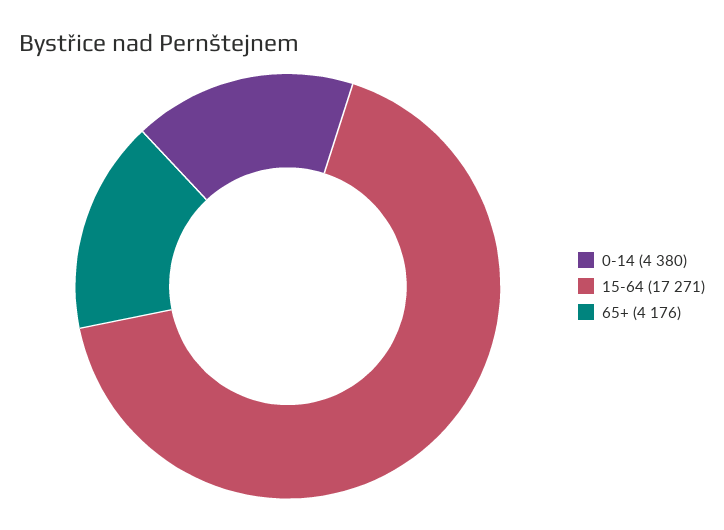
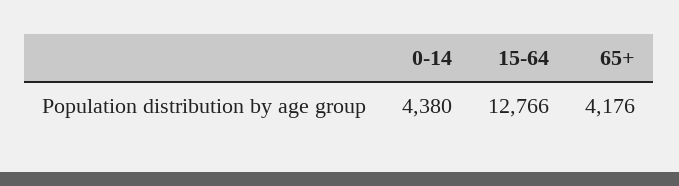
15-64: 17271 -> 12766

